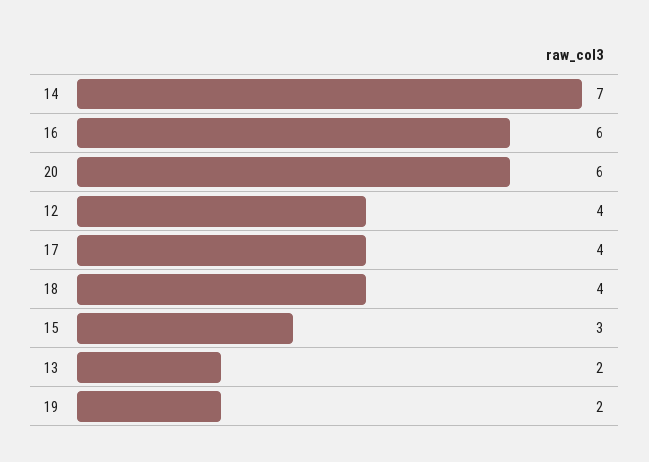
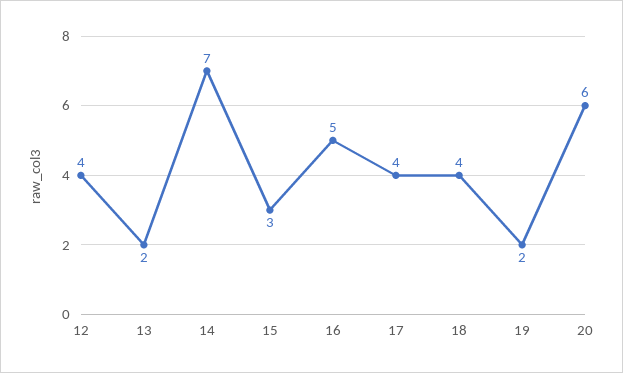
16: 6 -> 5

